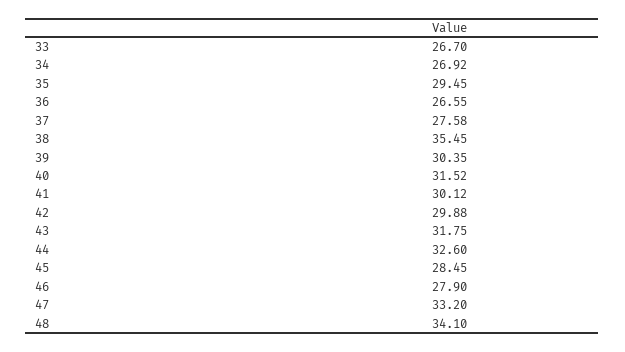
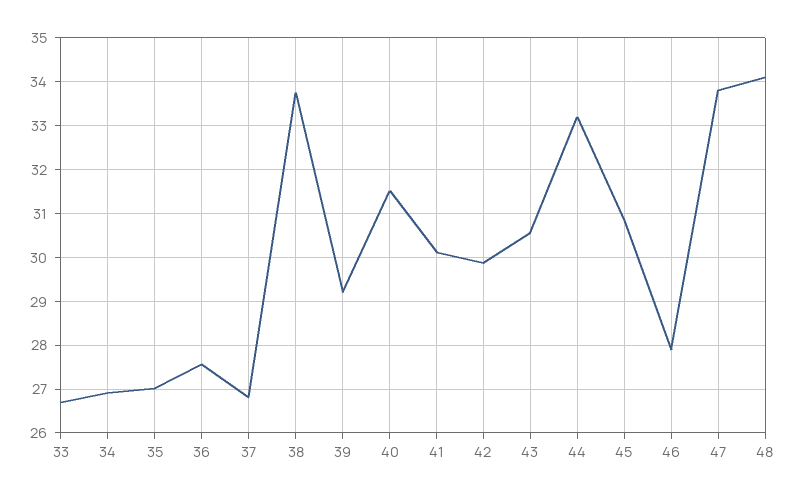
35: 29.45 -> 27
36: 26.55 -> 27.6
37: 27.58 -> 26.8
38: 35.45 -> 33.8
39: 30.35 -> 29.2
43: 31.75 -> 30.6
44: 32.6 -> 33.2
45: 28.45 -> 30.8
47: 33.2 -> 33.8

